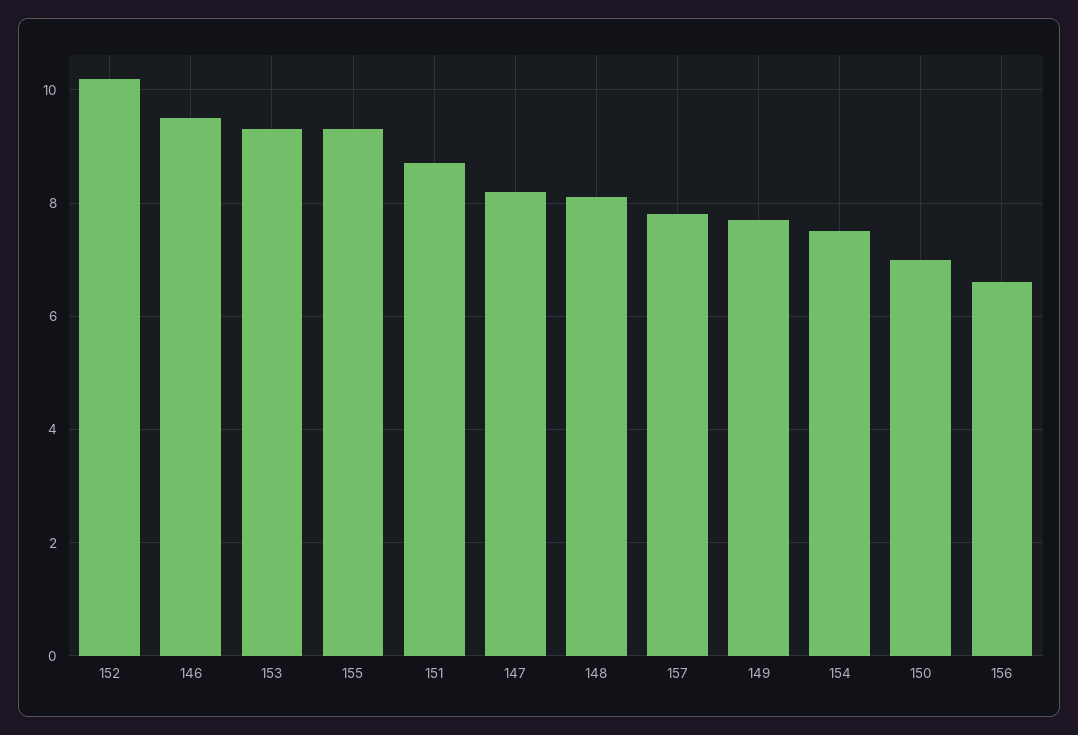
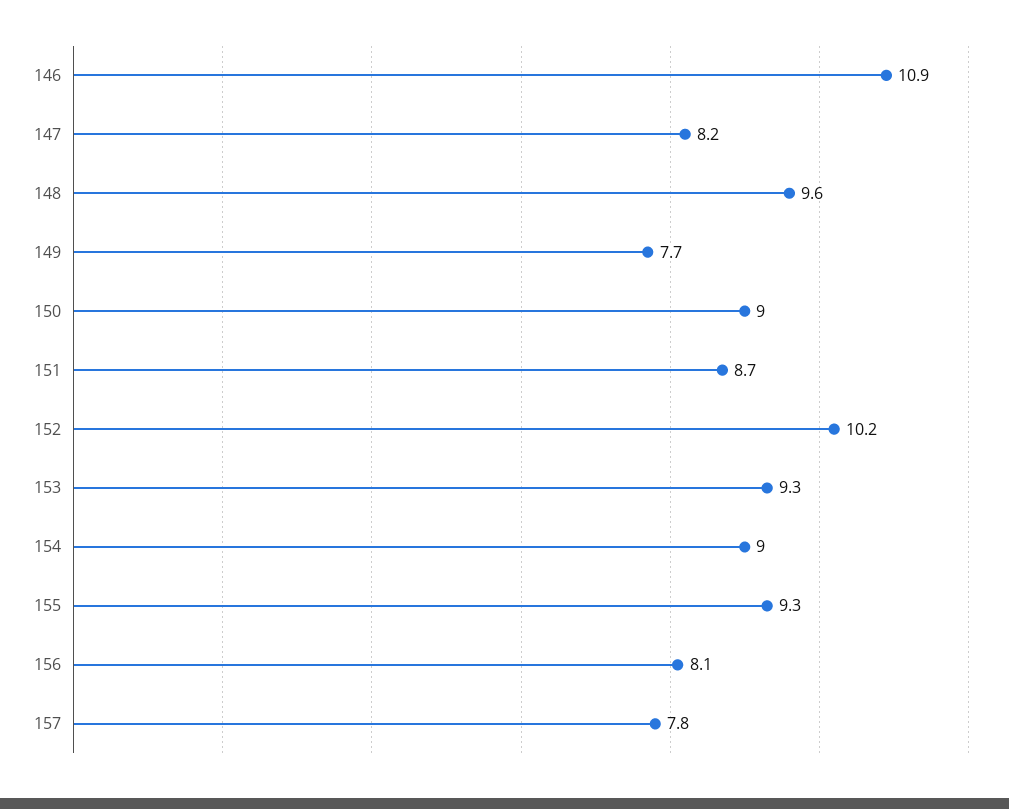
146: 9.5 -> 10.9
148: 8 -> 9.6
154: 7.5 -> 9
150: 7 -> 9
156: 6.5 -> 8.1

